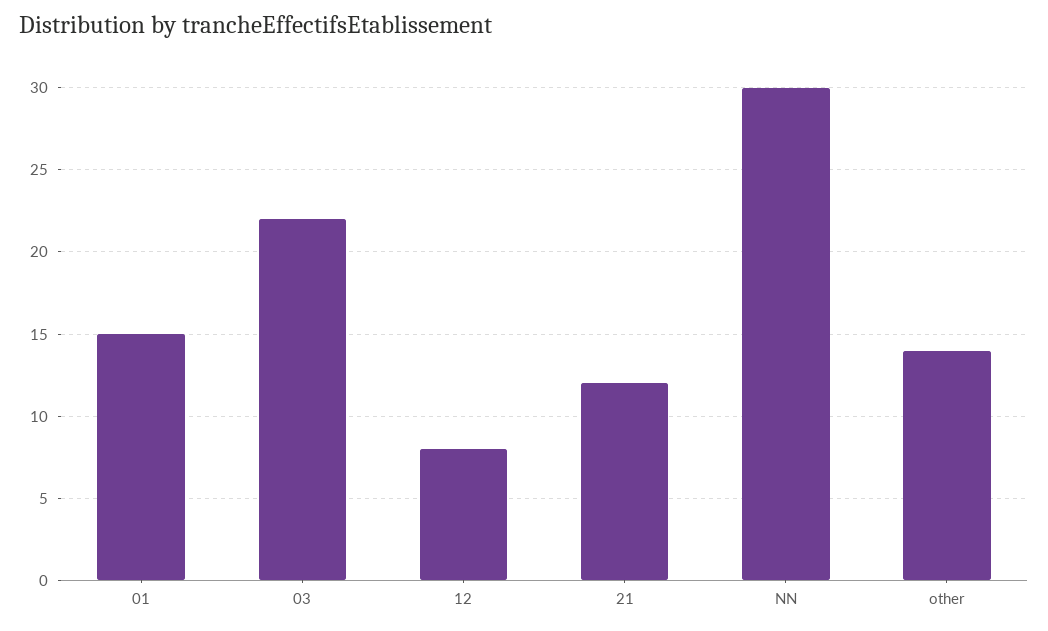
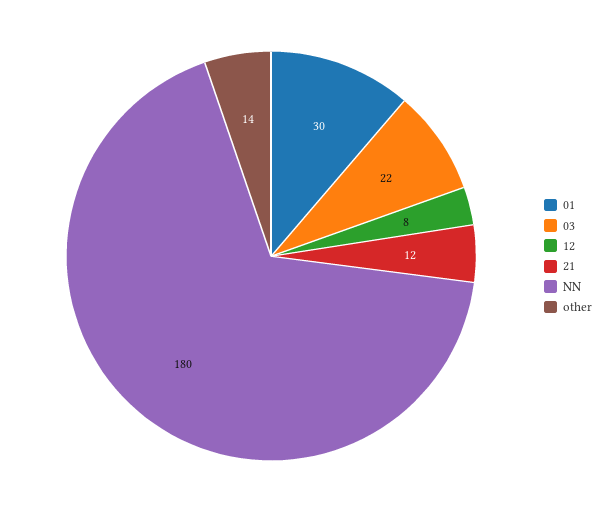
01: 15 -> 30
NN: 30 -> 180

